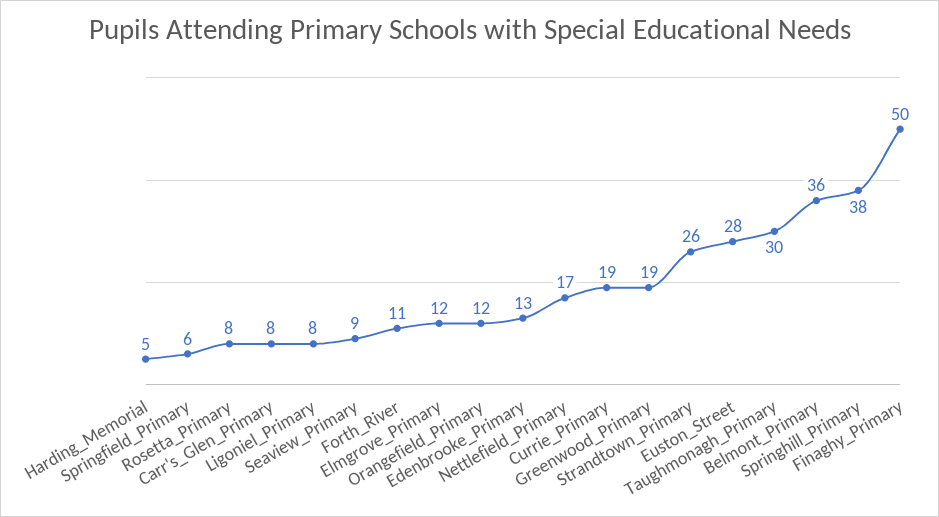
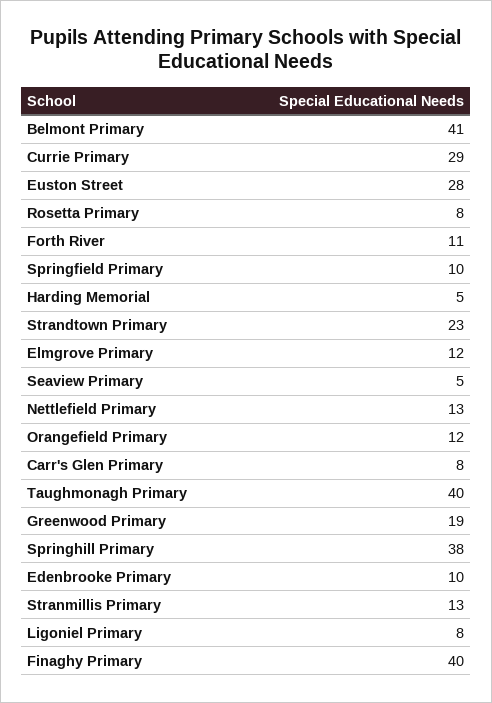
Springfield_Primary: 6 -> 10
Seaview_Primary: 9 -> 5
Edenbrooke_Primary: 13 -> 10
Nettlefield_Primary: 17 -> 13
Currie_Primary: 19 -> 29
Strandtown_Primary: 26 -> 23
Taughmonagh_Primary: 30 -> 40
Belmont_Primary: 36 -> 41
Finaghy_Primary: 50 -> 40
Stranmillis Primary: none -> 13

